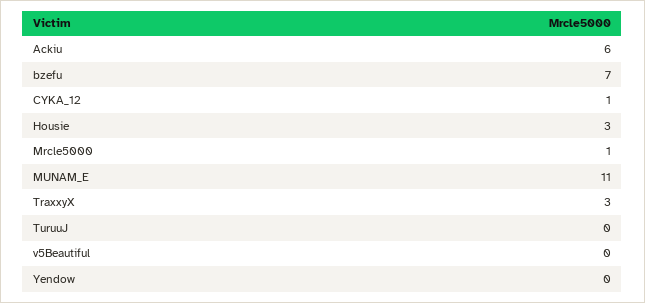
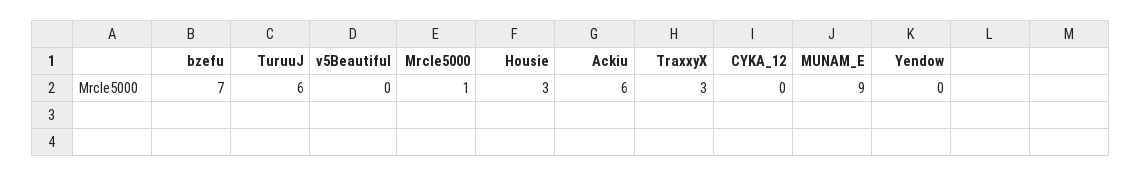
CYKA_12: 1 -> 0
MUNAM_E: 11 -> 9
TuruuJ: 0 -> 6

